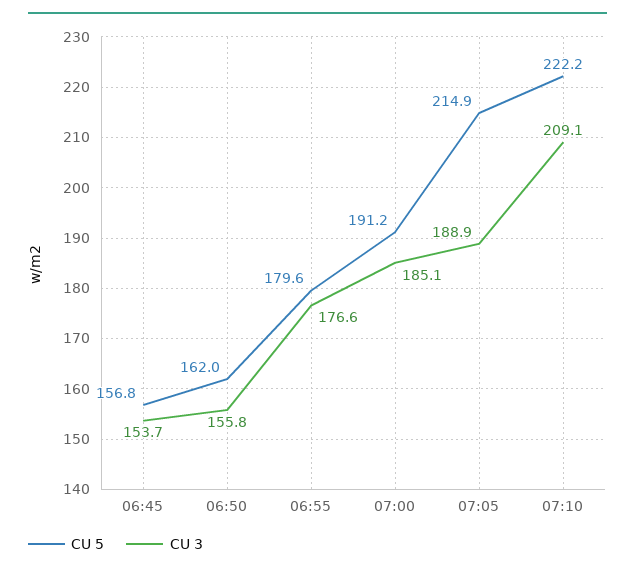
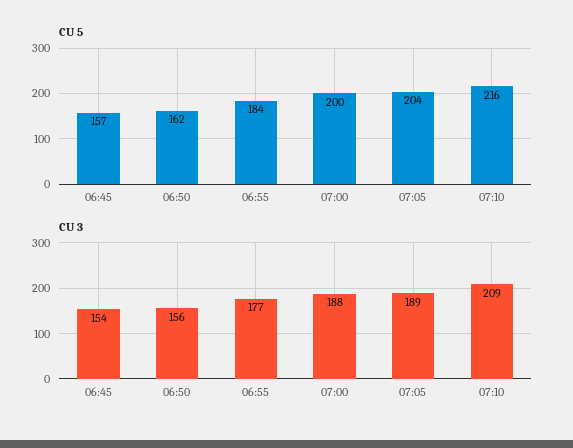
CU 5, 06:55: 179.6 -> 184
CU 5, 07:00: 191.2 -> 200
CU 3, 07:00: 185.1 -> 188
CU 5, 07:05: 214.9 -> 204
CU 5, 07:10: 222.2 -> 216

